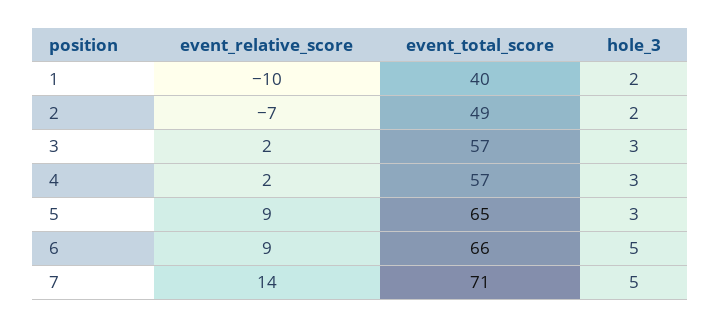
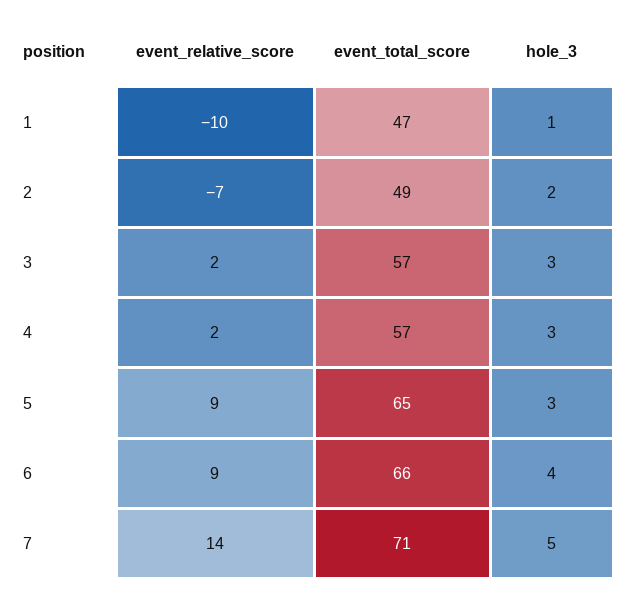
event_total_score, 1: 40 -> 47
hole_3, 1: 2 -> 1
hole_3, 6: 5 -> 4

